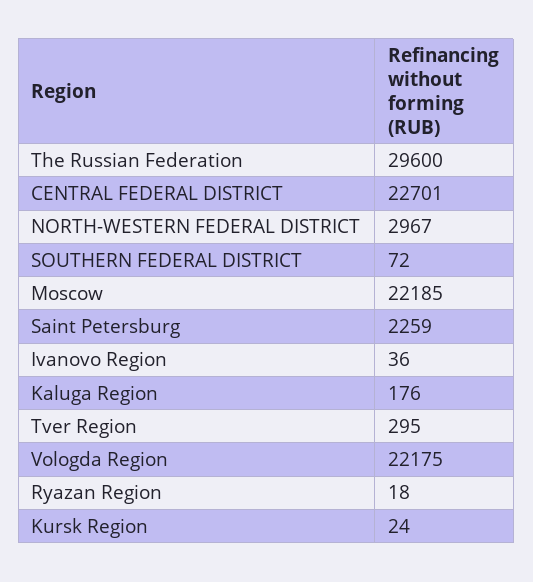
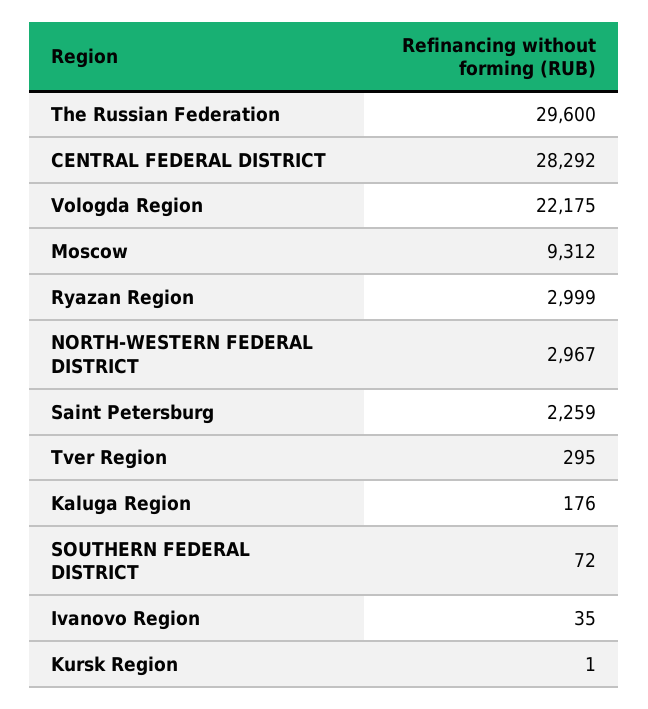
CENTRAL FEDERAL DISTRICT: 22701 -> 28292
Moscow: 22185 -> 9312
Ivanovo Region: 36 -> 35
Ryazan Region: 18 -> 2999
Kursk Region: 24 -> 1

